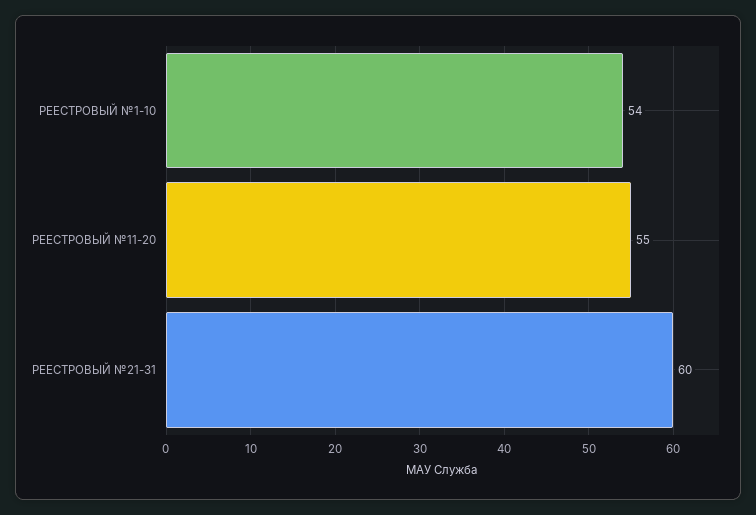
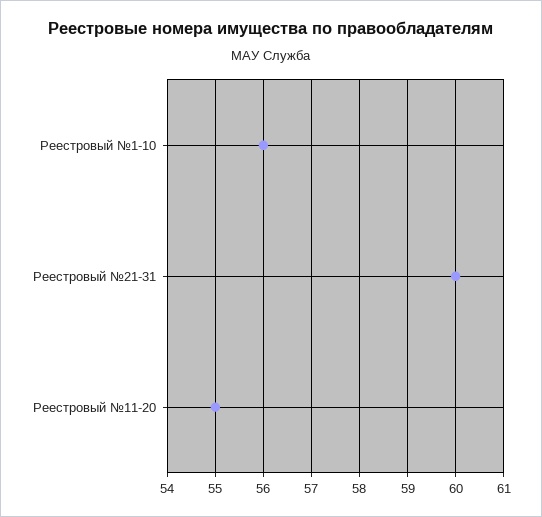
РЕЕСТРОВЫЙ №1-10: 54 -> 56

